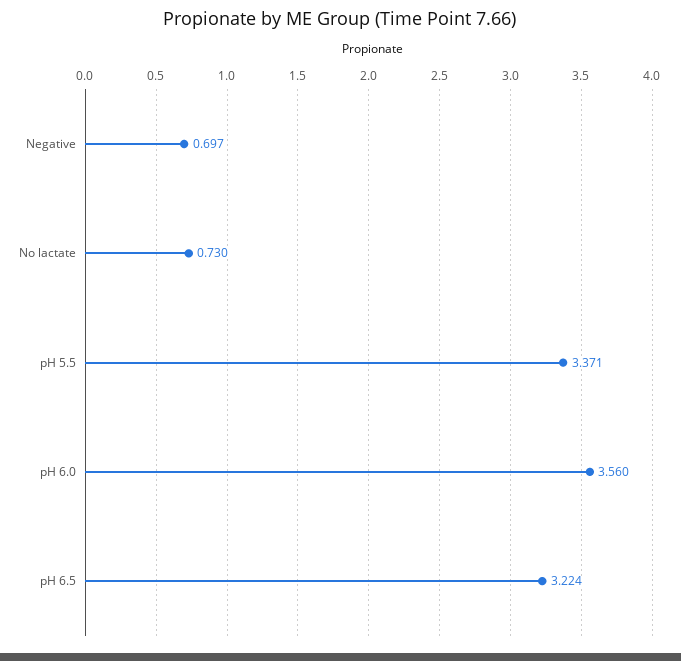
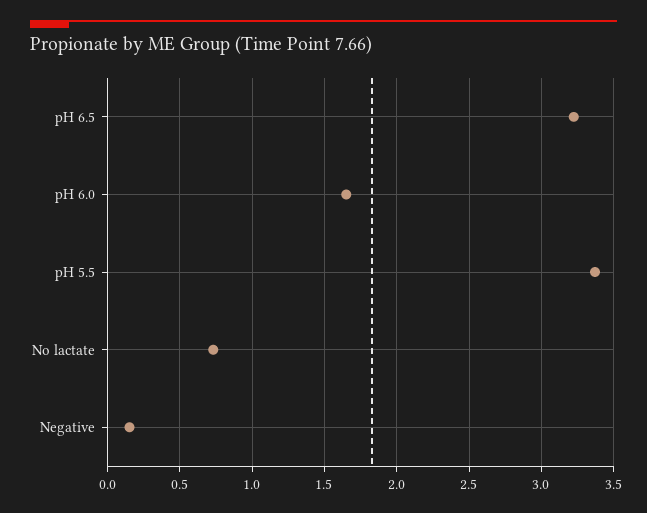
Negative: 0.697 -> 0.15
pH 6.0: 3.56 -> 1.65

